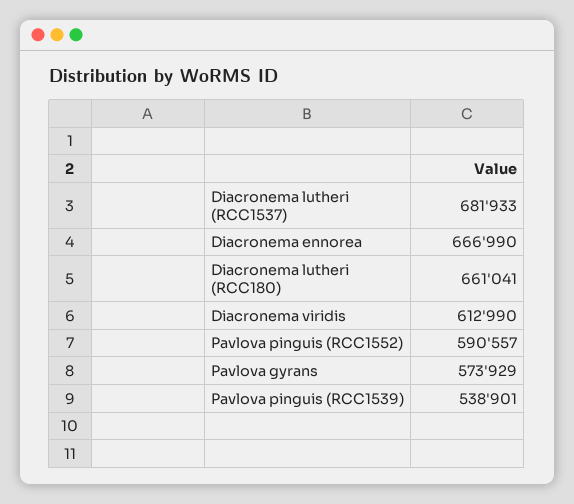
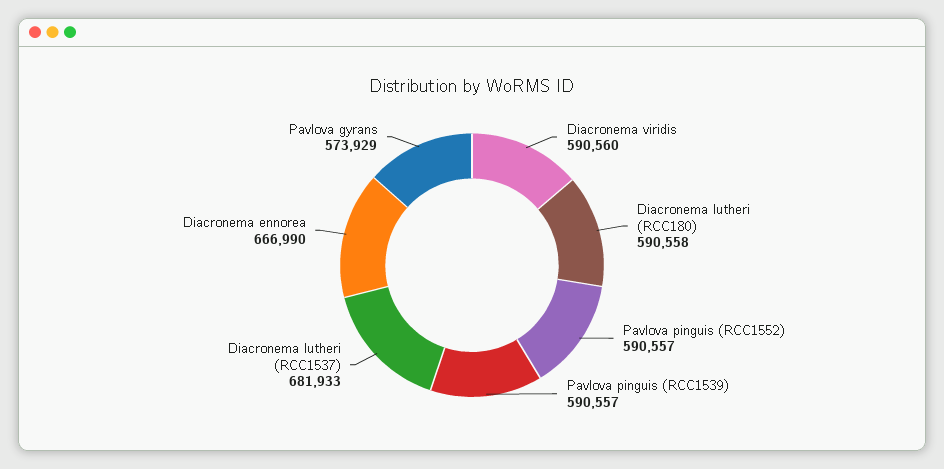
Diacronema lutheri (RCC180): 661041 -> 590558
Diacronema viridis: 612990 -> 590560
Pavlova pinguis (RCC1539): 538901 -> 590557

